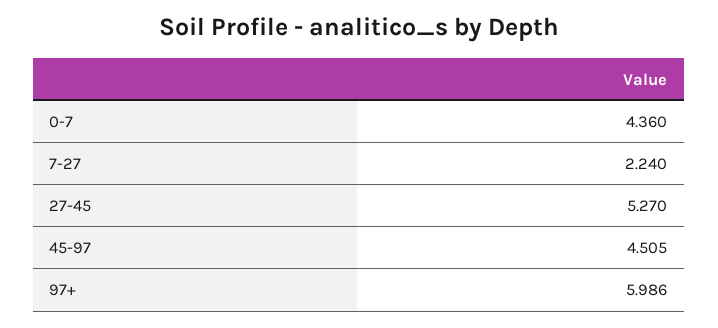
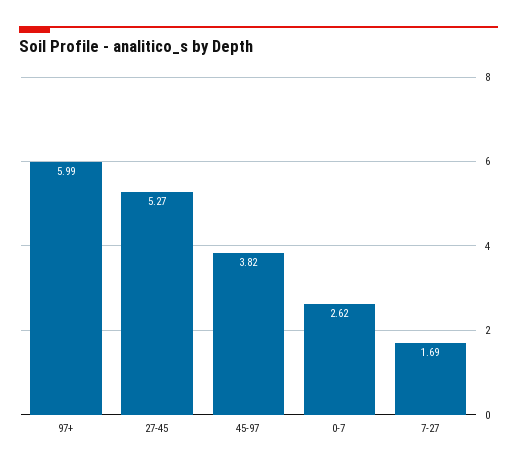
0-7: 4.36 -> 2.62
7-27: 2.24 -> 1.69
45-97: 4.505 -> 3.82

